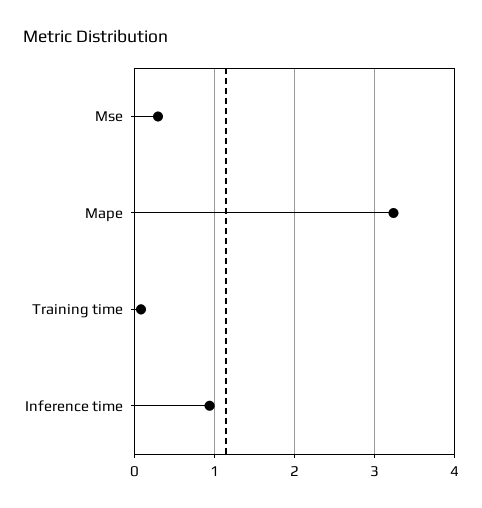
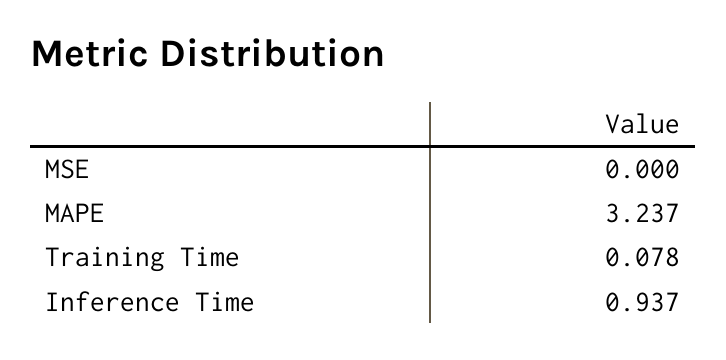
Mse: 0.3 -> 0

